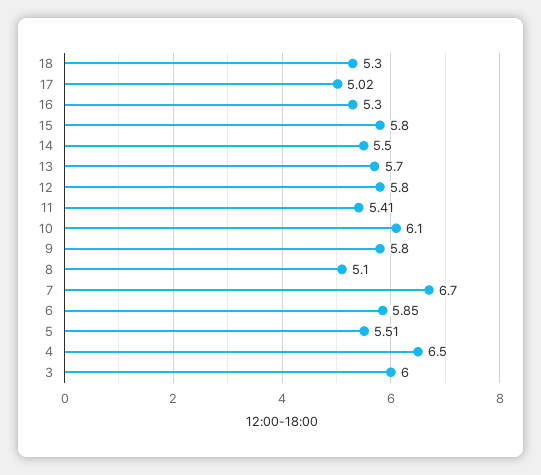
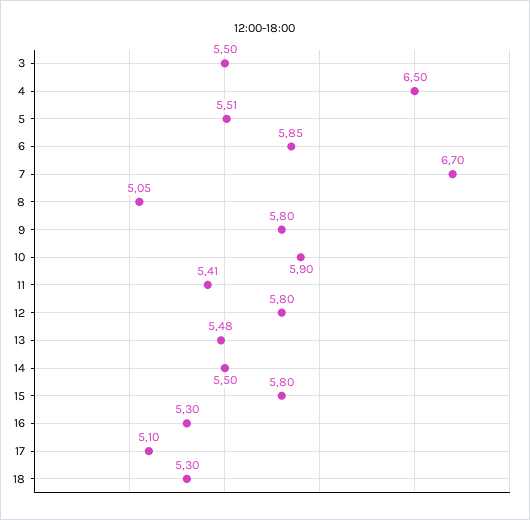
17: 5.02 -> 5.1
13: 5.7 -> 5.48
10: 6.1 -> 5.9
8: 5.1 -> 5.05
3: 6 -> 5.5

